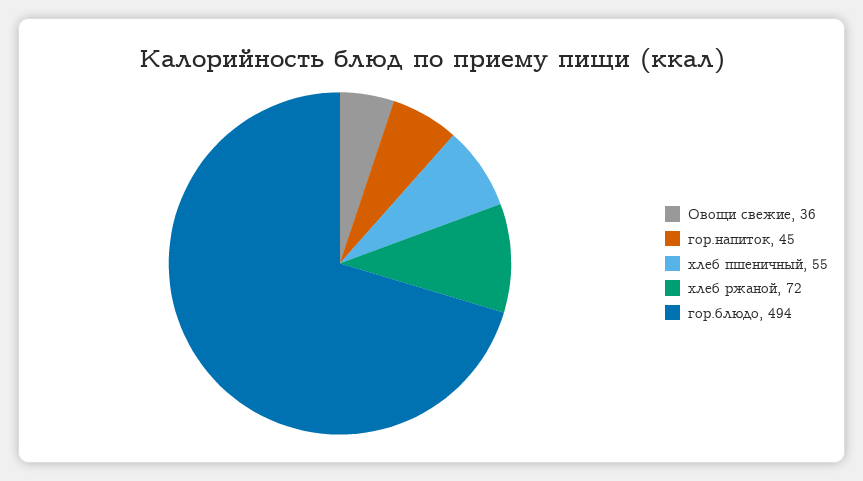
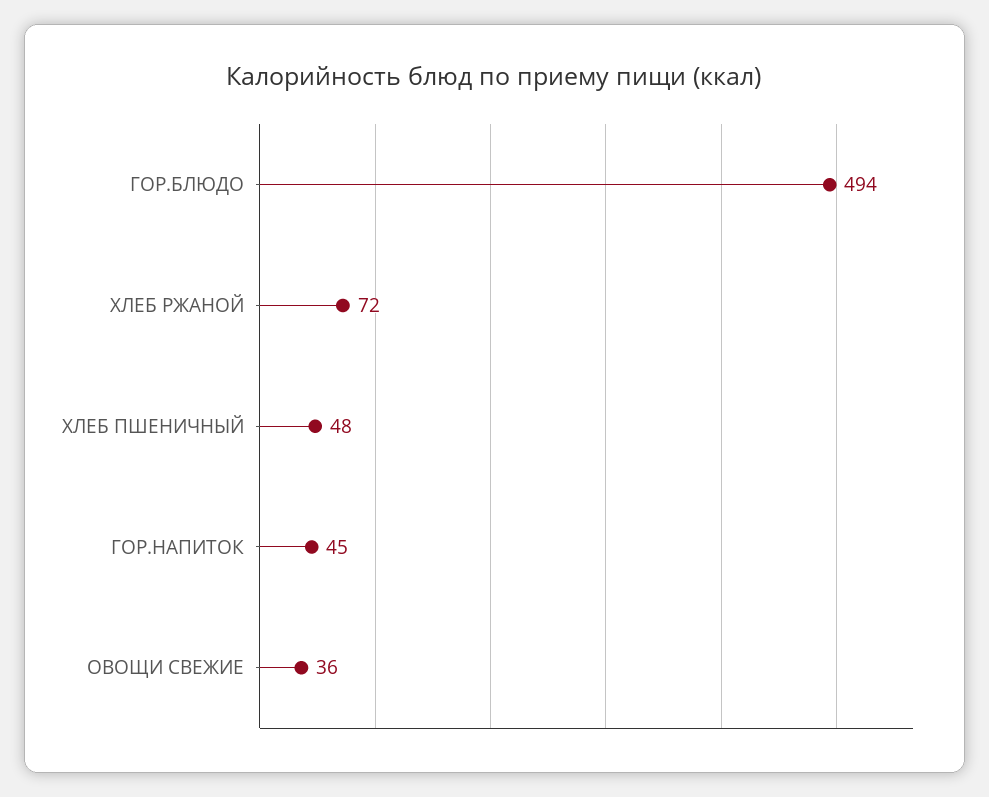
хлеб пшеничный: 55 -> 48

